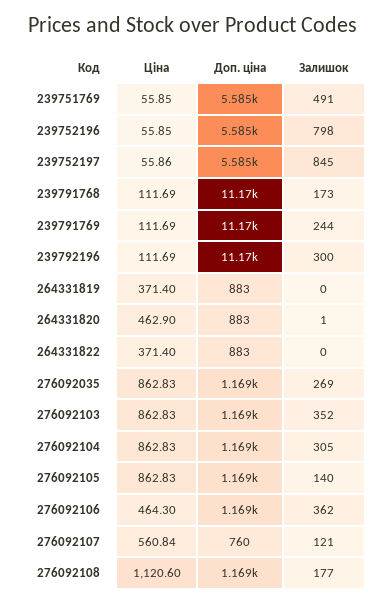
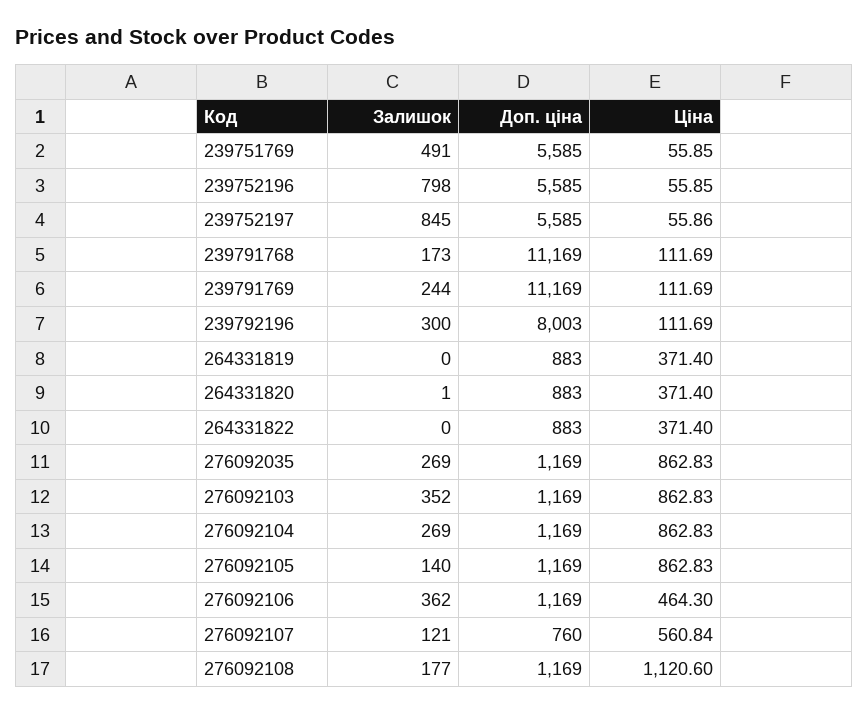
Доп. ціна, 239792196: 11170 -> 8003
Ціна, 264331820: 462.9 -> 371.4
Залишок, 276092104: 305 -> 269

